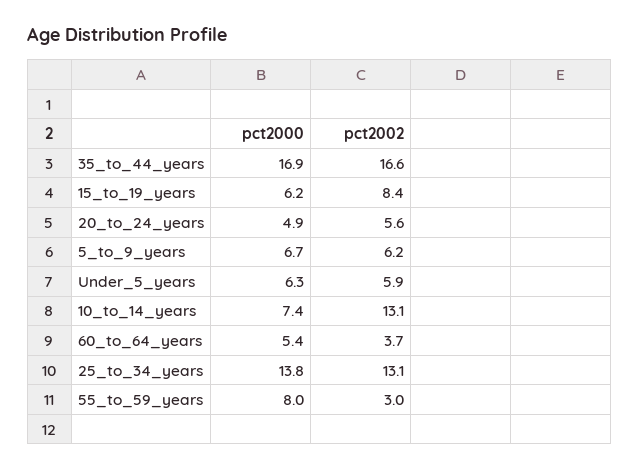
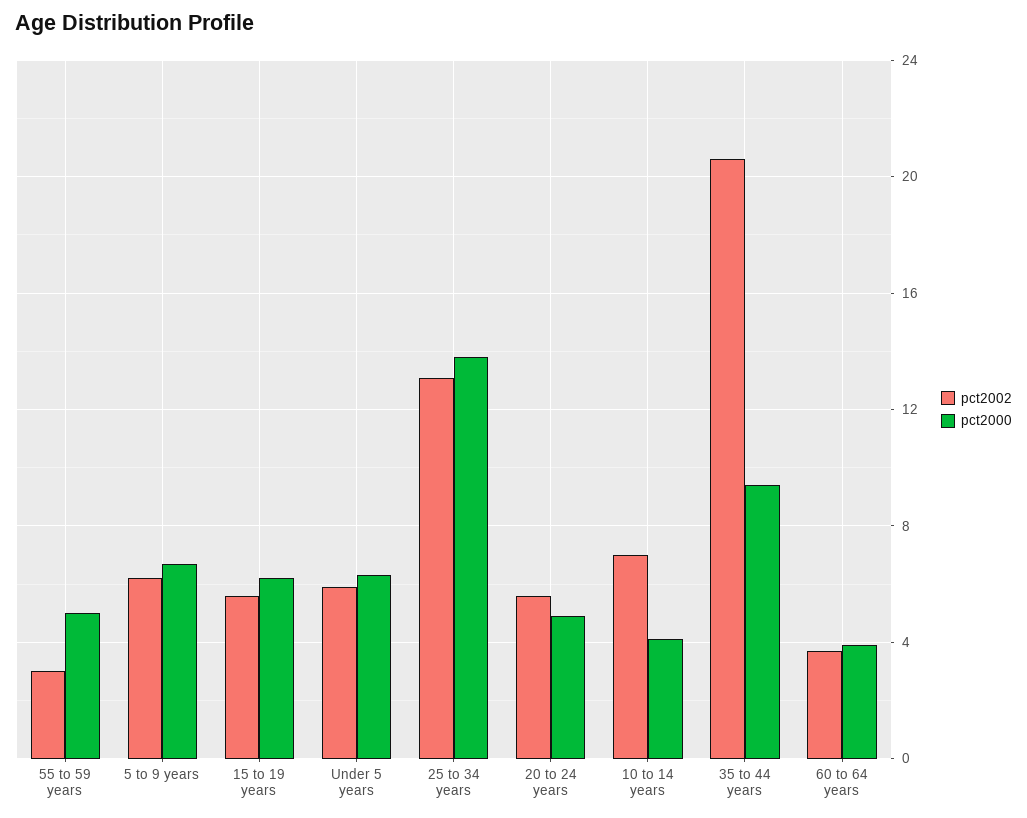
pct2000, 35_to_44_years: 16.9 -> 9.5
pct2002, 35_to_44_years: 16.6 -> 20.5
pct2002, 15_to_19_years: 8.4 -> 5.5
pct2000, 10_to_14_years: 7.4 -> 4
pct2002, 10_to_14_years: 13.1 -> 7
pct2000, 60_to_64_years: 5.4 -> 4
pct2000, 55_to_59_years: 8 -> 5

